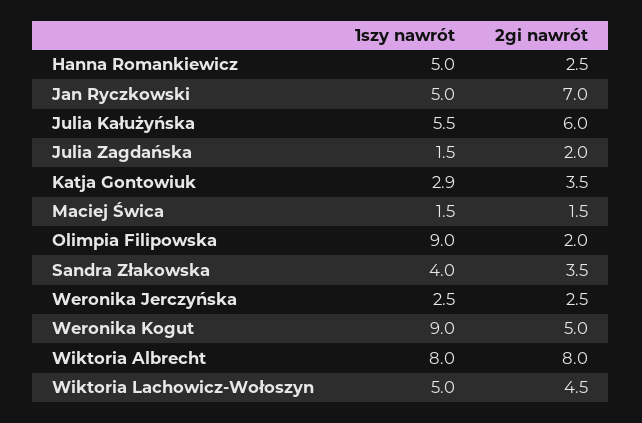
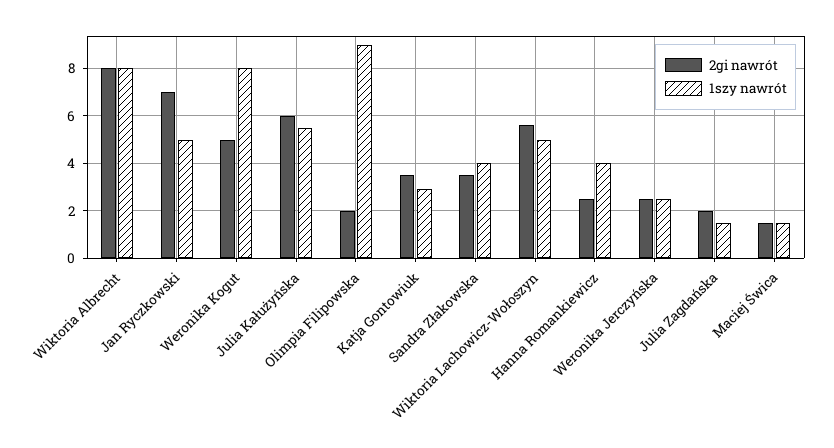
1szy nawrót, Hanna Romankiewicz: 5 -> 4
1szy nawrót, Weronika Kogut: 9 -> 8
2gi nawrót, Wiktoria Lachowicz-Wołoszyn: 4.5 -> 5.5

